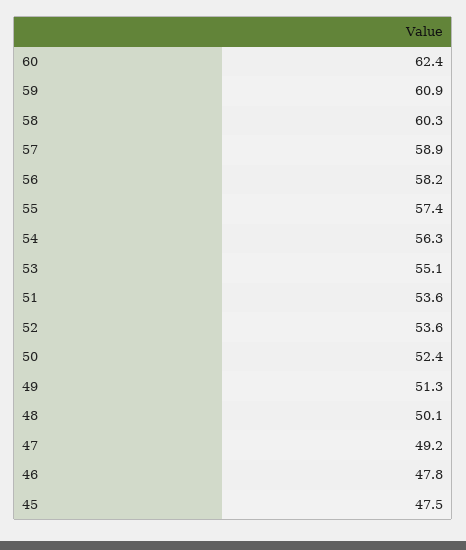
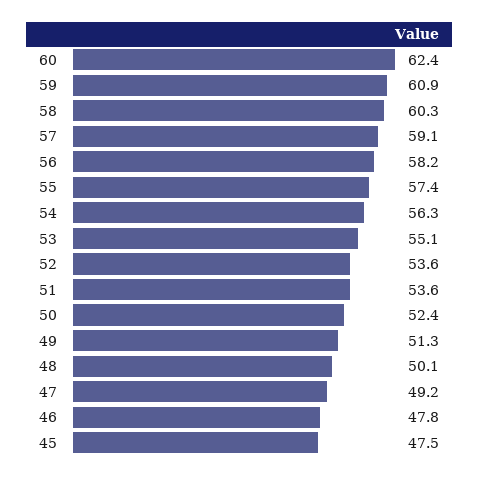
57: 58.9 -> 59.1

